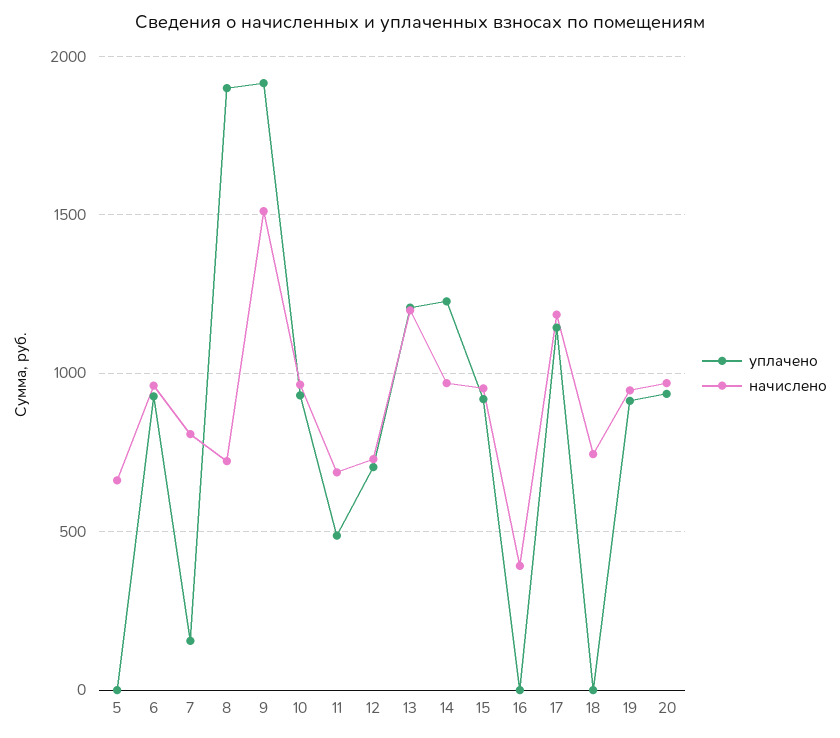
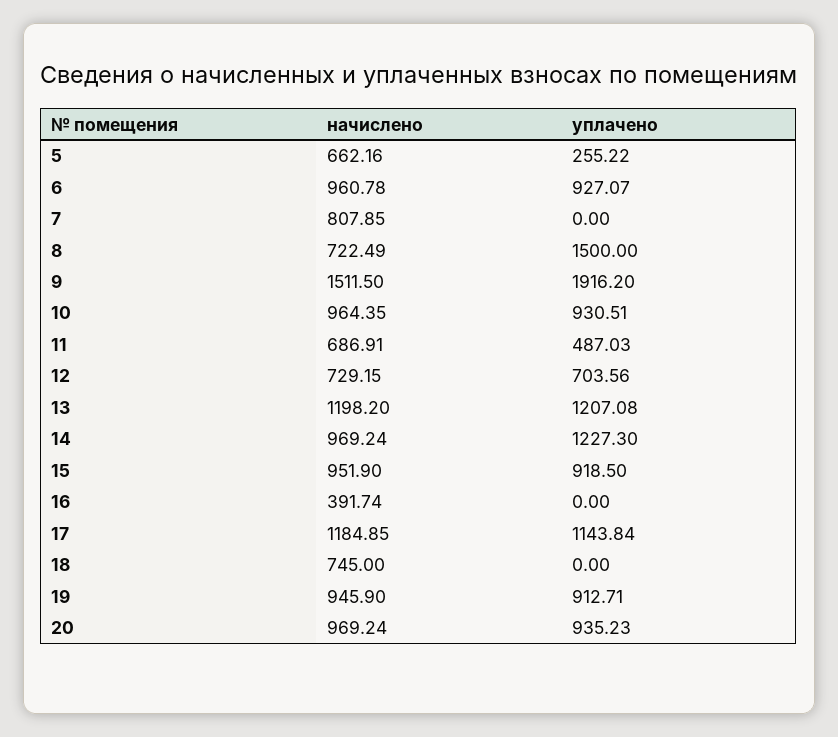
уплачено, 5: 0 -> 255.22
уплачено, 7: 150 -> 0
уплачено, 8: 1900 -> 1500

